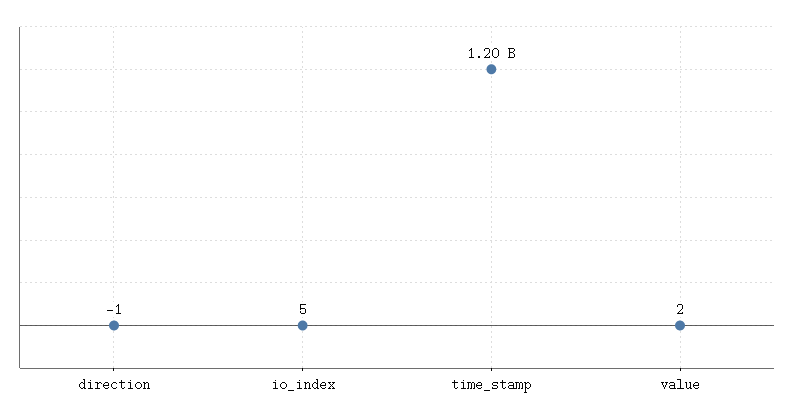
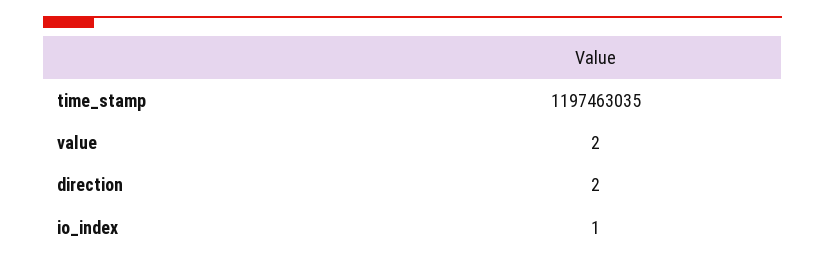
direction: -1 -> 2
io_index: 5 -> 1

